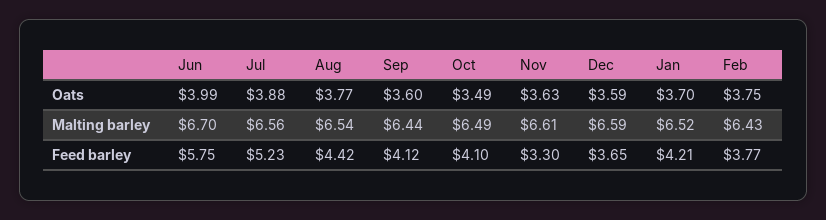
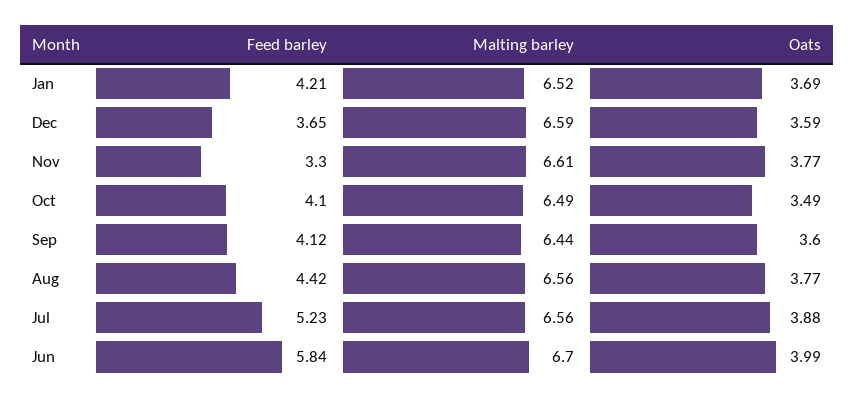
Nov, Oats: 3.63 -> 3.77
Jan, Oats: 3.7 -> 3.69
Feb, Oats: 3.75 -> none
Aug, Malting barley: 6.54 -> 6.56
Feb, Malting barley: 6.43 -> none
Jun, Feed barley: 5.75 -> 5.84
Feb, Feed barley: 3.77 -> none

